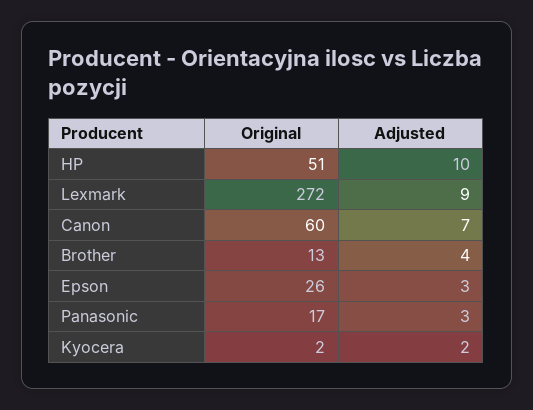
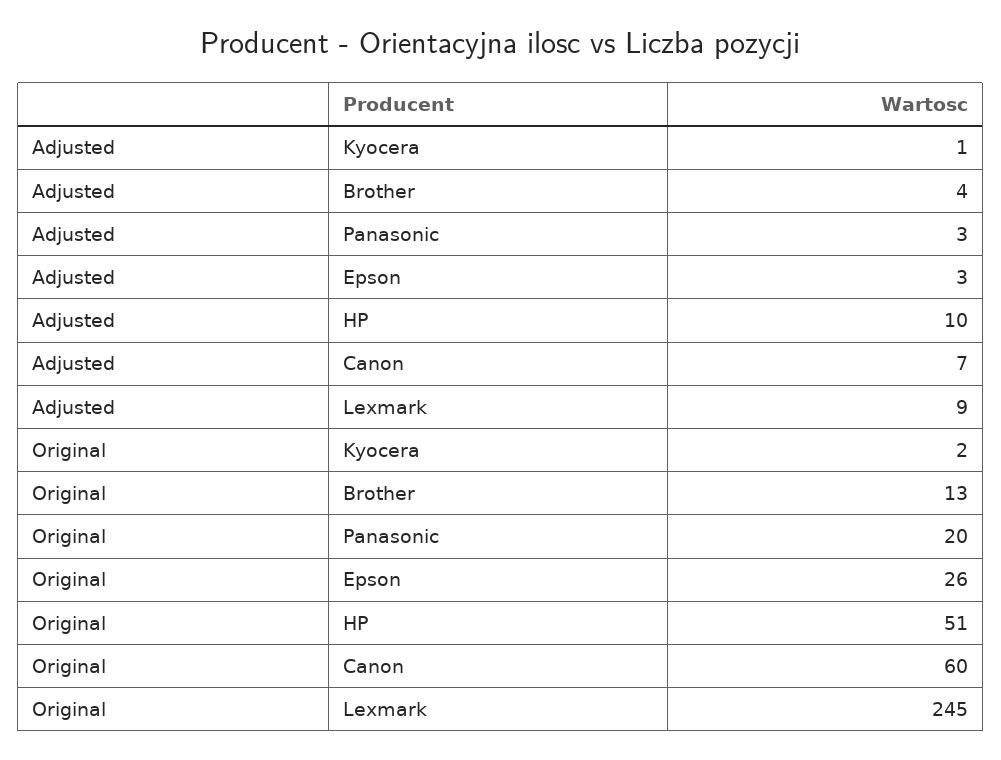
Original, Lexmark: 272 -> 245
Original, Panasonic: 17 -> 20
Adjusted, Kyocera: 2 -> 1

